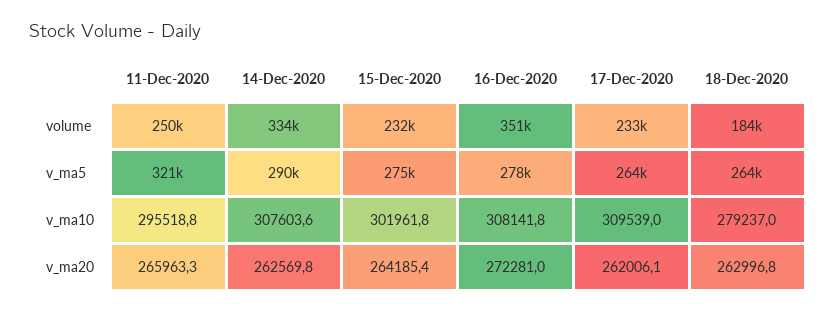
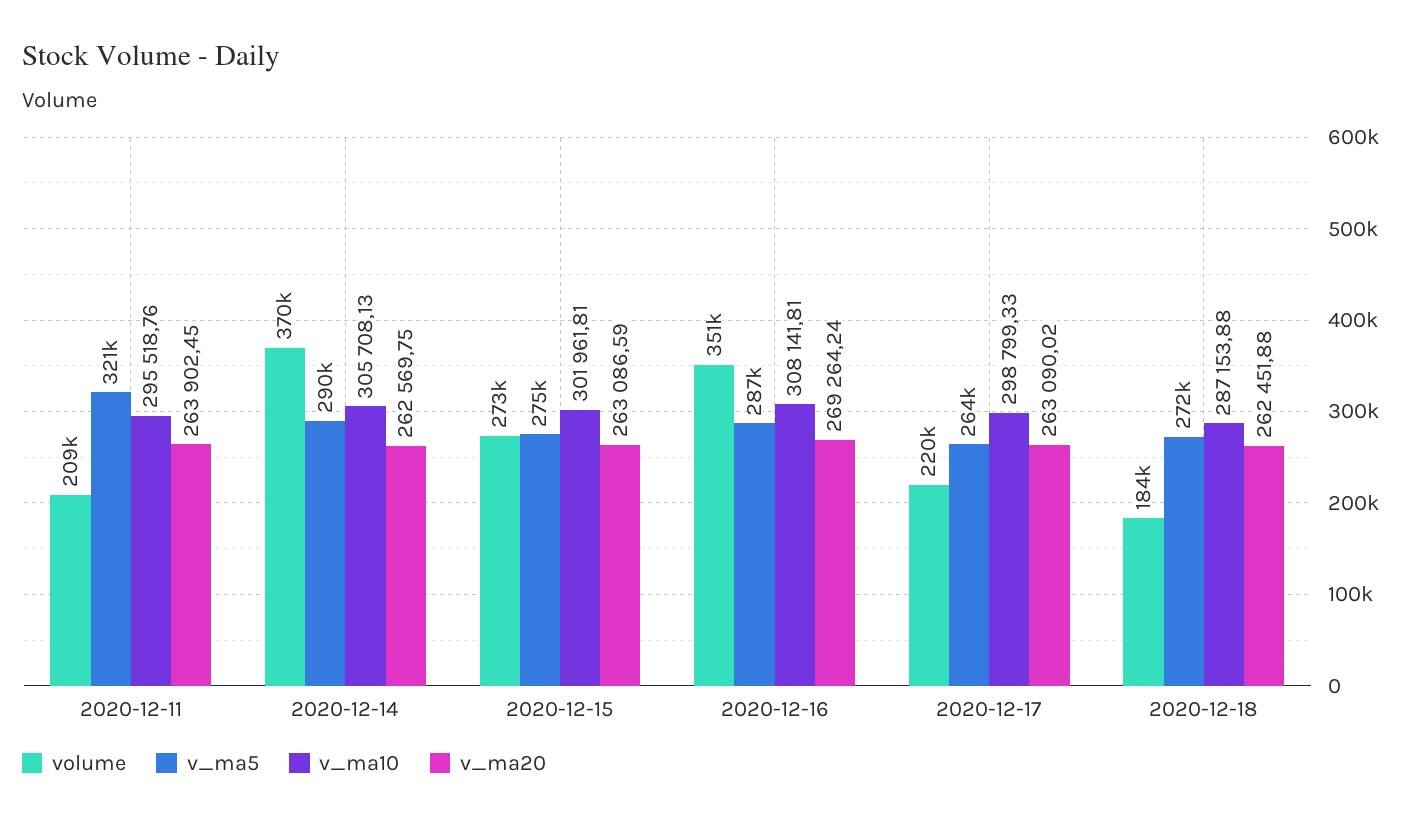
volume, 11-Dec-2020: 250000 -> 209000
volume, 14-Dec-2020: 334000 -> 370000
volume, 15-Dec-2020: 232000 -> 273000
volume, 17-Dec-2020: 233000 -> 220000
v_ma5, 16-Dec-2020: 278000 -> 287000
v_ma5, 18-Dec-2020: 264000 -> 272000
v_ma10, 14-Dec-2020: 307603.6 -> 305708.13
v_ma10, 17-Dec-2020: 309539 -> 298799.33
v_ma10, 18-Dec-2020: 279237 -> 287153.88
v_ma20, 11-Dec-2020: 265963.3 -> 263902.45
v_ma20, 15-Dec-2020: 264185.4 -> 263086.59
v_ma20, 16-Dec-2020: 272281 -> 269264.24
v_ma20, 17-Dec-2020: 262006.1 -> 263090.02
v_ma20, 18-Dec-2020: 262996.8 -> 262451.88

